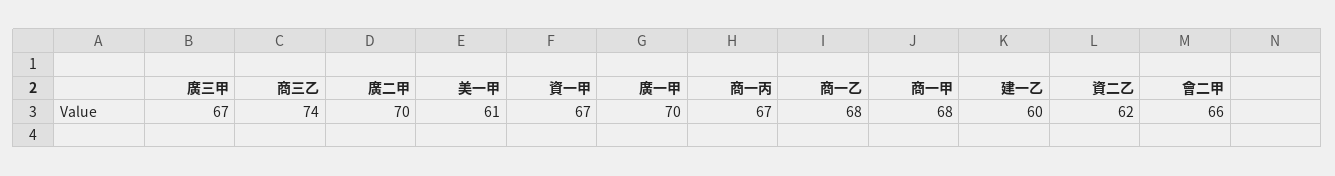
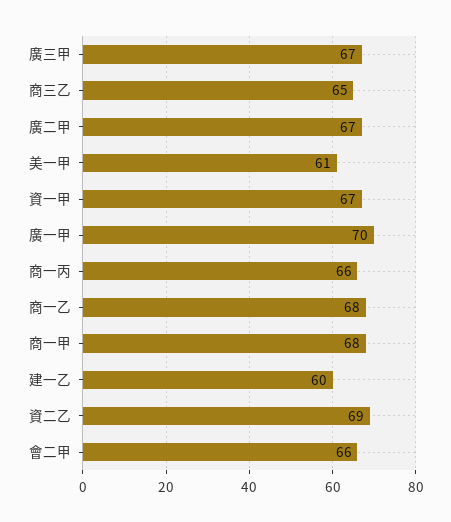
商三乙: 74 -> 65
廣二甲: 70 -> 67
商一丙: 67 -> 66
資二乙: 62 -> 69

